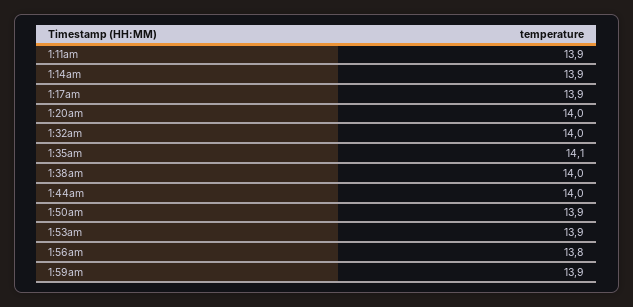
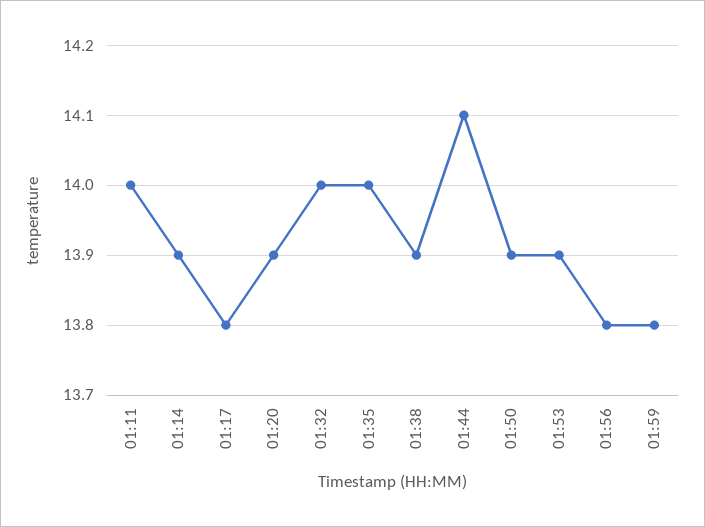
1:11am: 13.9 -> 14
1:17am: 13.9 -> 13.8
1:20am: 14 -> 13.9
1:35am: 14.1 -> 14
1:38am: 14 -> 13.9
1:44am: 14 -> 14.1
1:59am: 13.9 -> 13.8

